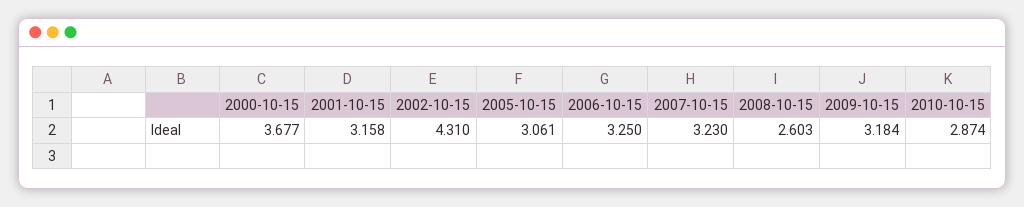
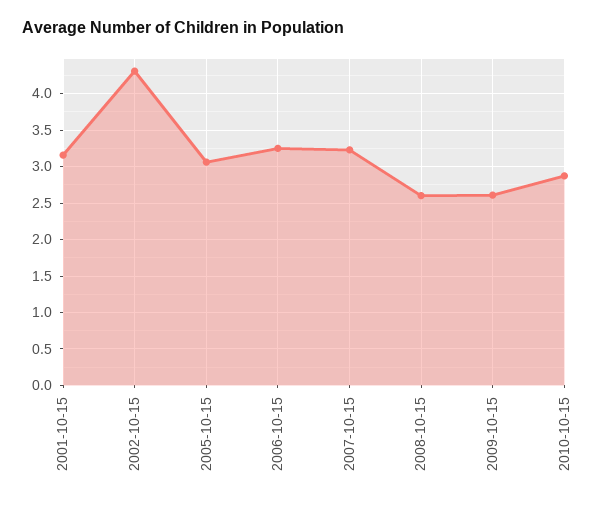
2000-10-15: 3.677 -> none
2009-10-15: 3.184 -> 2.6

